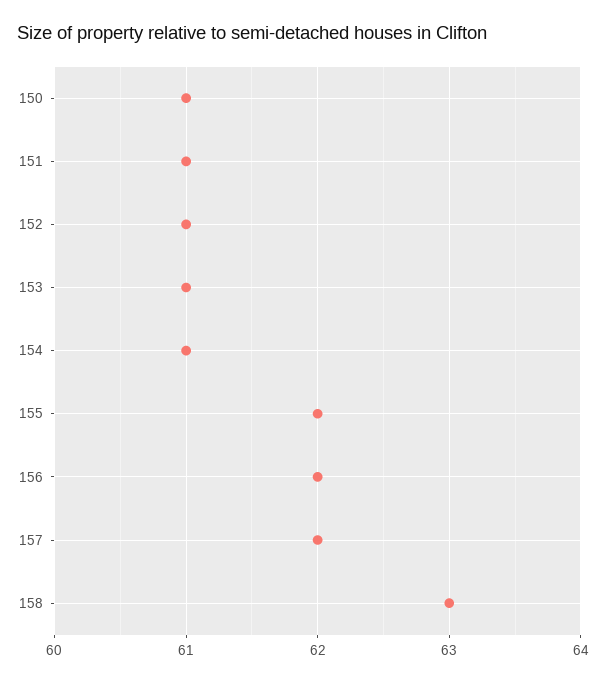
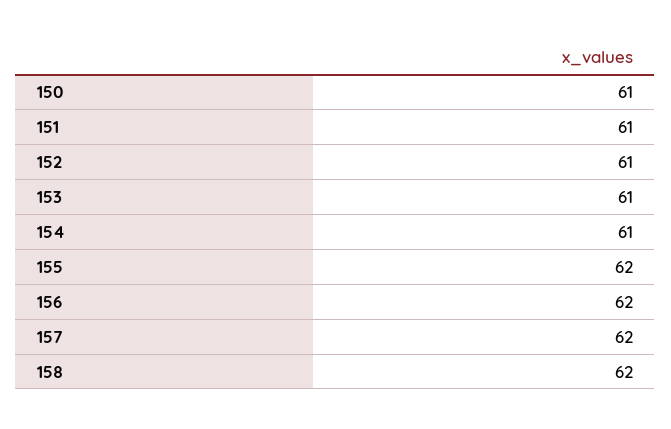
158: 63 -> 62

